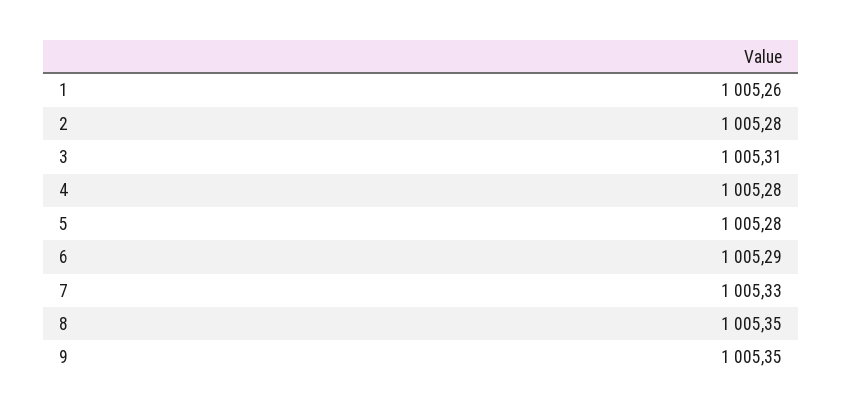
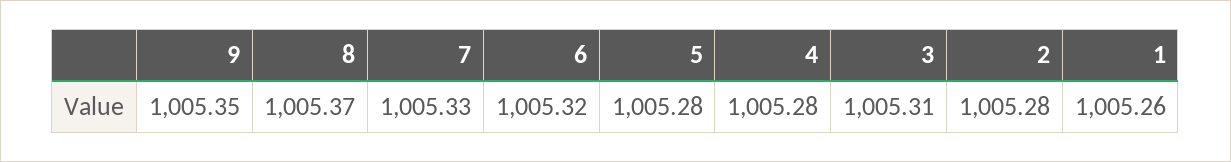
6: 1005.29 -> 1005.32
8: 1005.35 -> 1005.37

